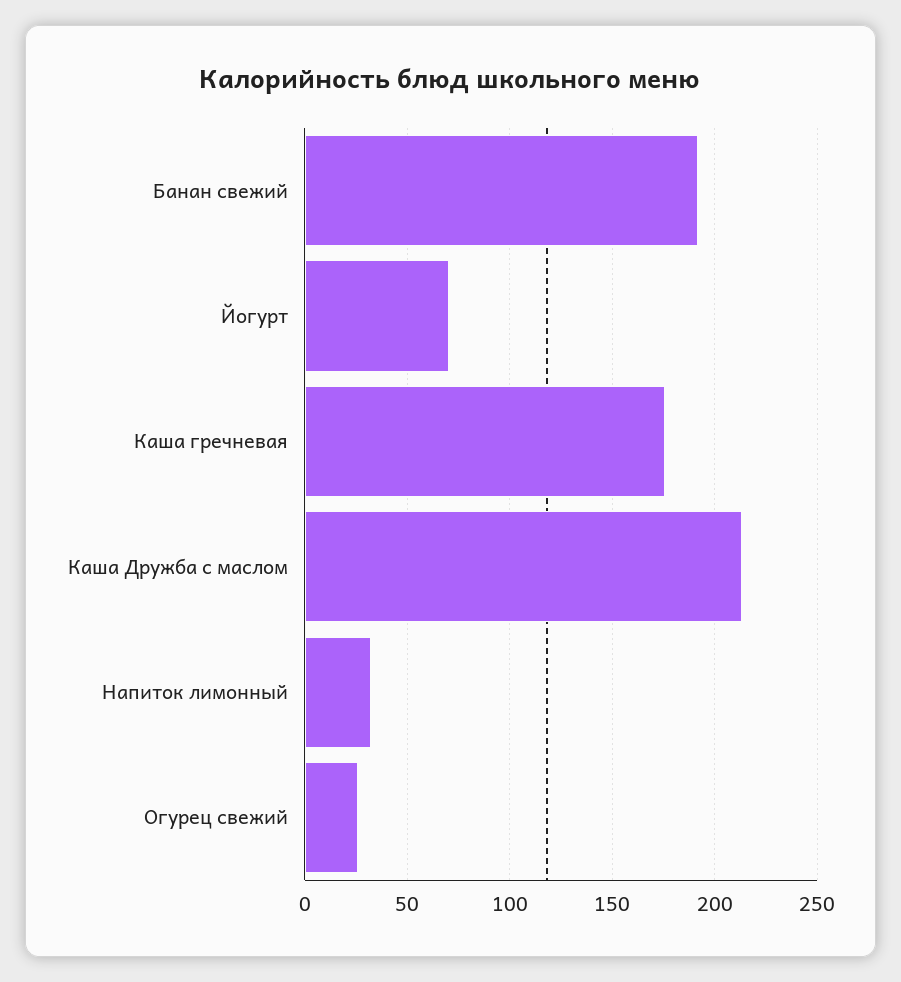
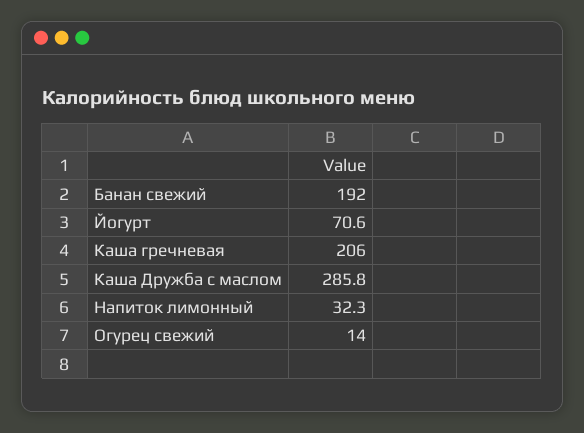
Каша гречневая: 175 -> 206
Каша Дружба с маслом: 215 -> 285.8
Огурец свежий: 25 -> 14

